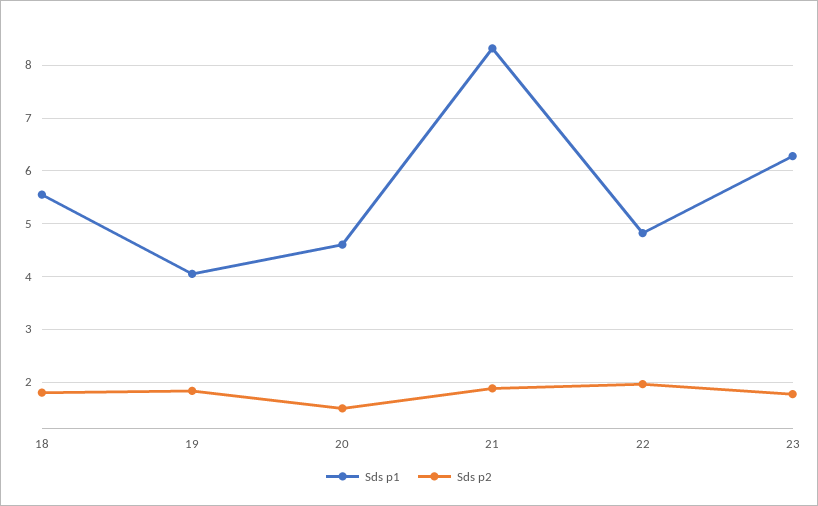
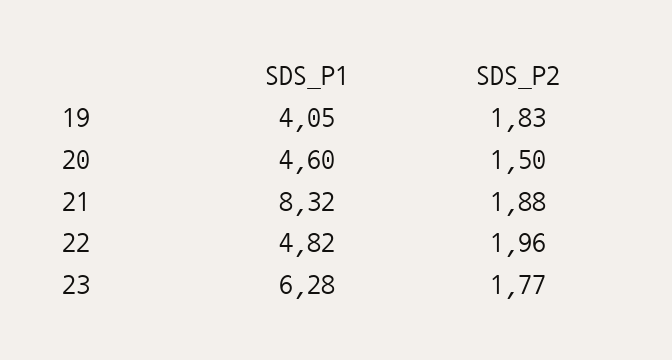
Sds p1, 18: 5.6 -> none
Sds p2, 18: 1.8 -> none

